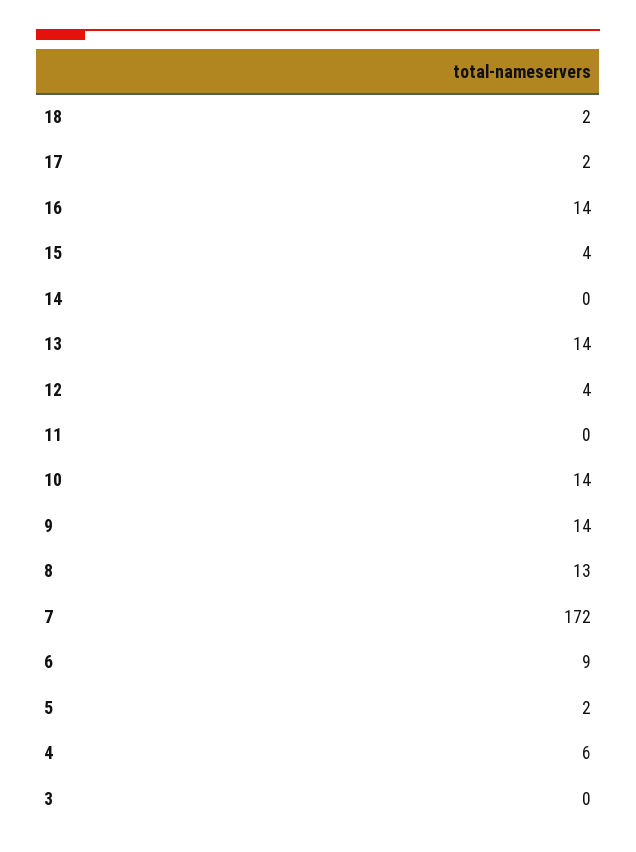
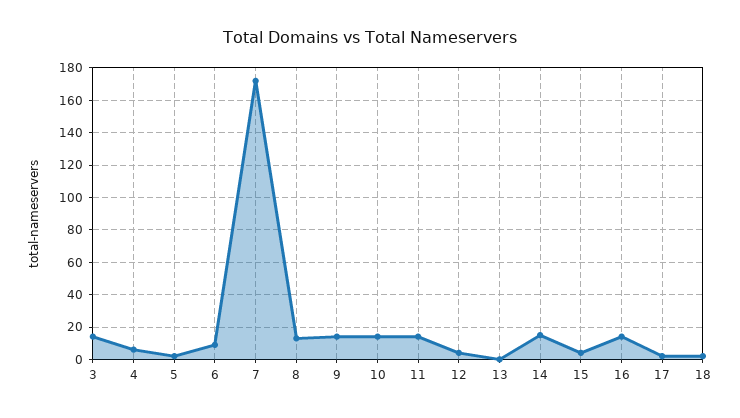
14: 0 -> 15
13: 14 -> 0
11: 0 -> 15
3: 0 -> 15

